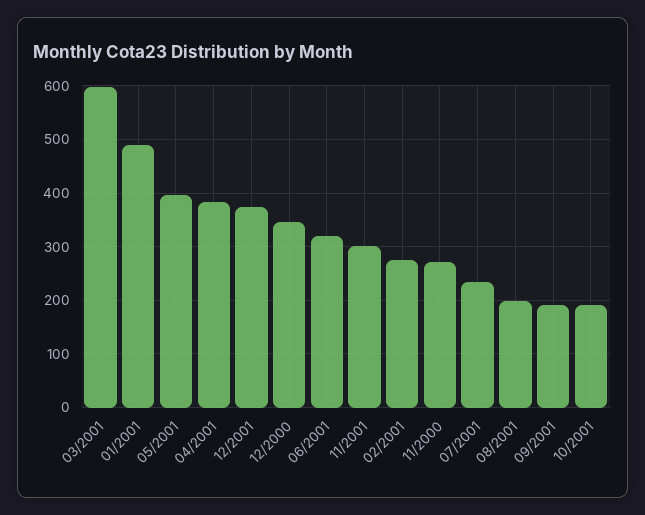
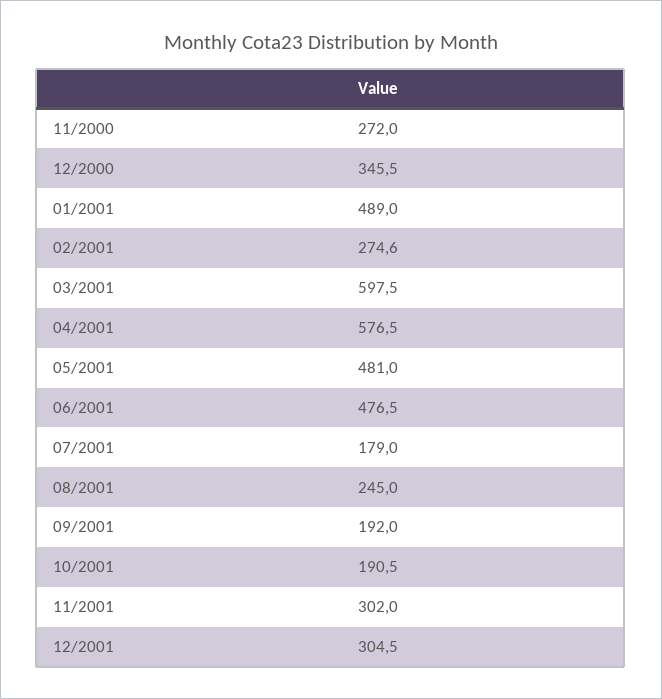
05/2001: 400 -> 481
04/2001: 380 -> 576.5
12/2001: 380 -> 304.5
06/2001: 320 -> 476.5
07/2001: 240 -> 179
08/2001: 200 -> 245

